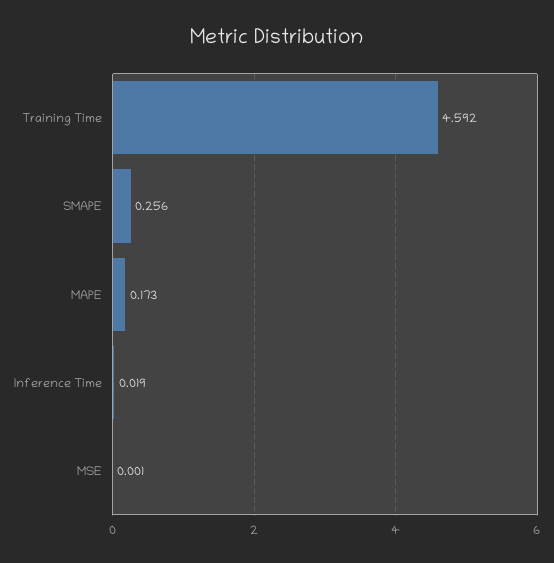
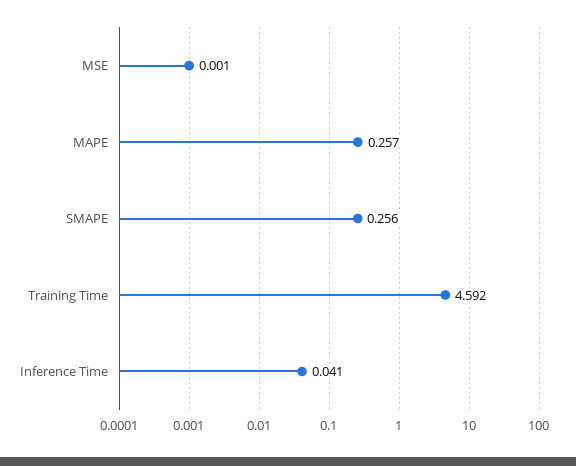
MAPE: 0.173 -> 0.257
Inference Time: 0.019 -> 0.041

